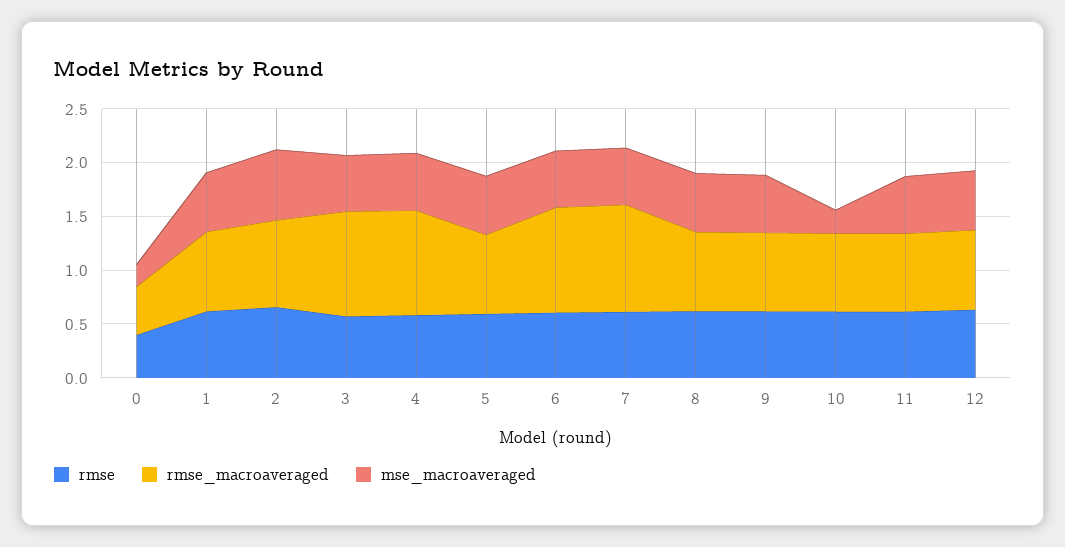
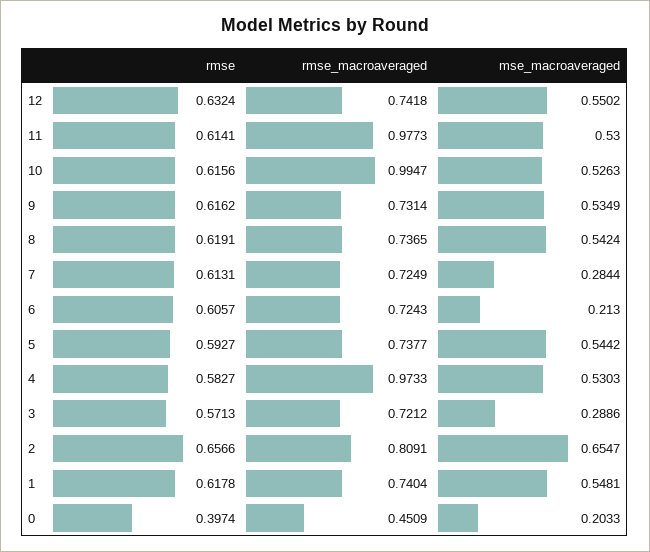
rmse_macroaveraged, 3: 1 -> 0.7212
mse_macroaveraged, 3: 0.5 -> 0.2886
rmse_macroaveraged, 6: 1 -> 0.7243
mse_macroaveraged, 6: 0.5 -> 0.213
rmse_macroaveraged, 7: 1 -> 0.7249
mse_macroaveraged, 7: 0.5 -> 0.2844
rmse_macroaveraged, 10: 0.7 -> 0.9947
mse_macroaveraged, 10: 0.2 -> 0.5263
rmse_macroaveraged, 11: 0.7 -> 0.9773

